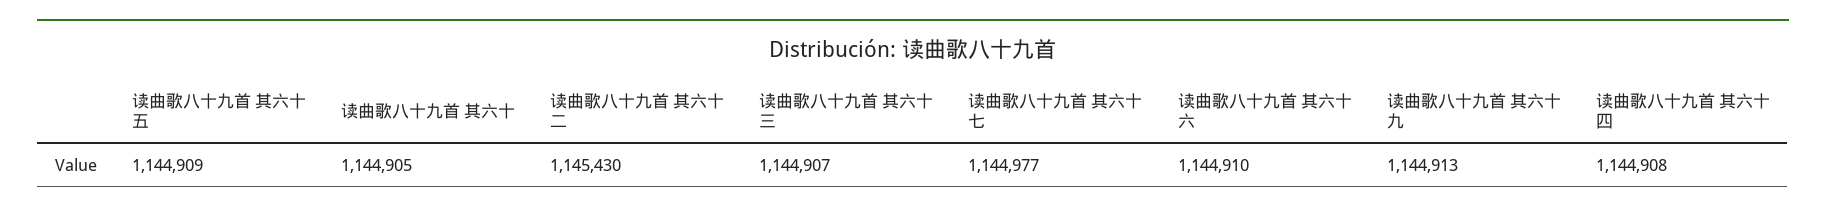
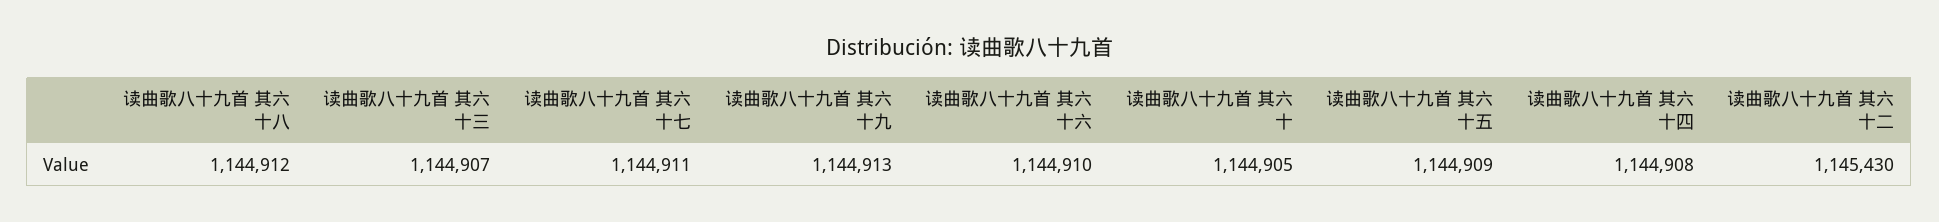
读曲歌八十九首 其六十七: 1144977 -> 1144911
读曲歌八十九首 其六十八: none -> 1144912

